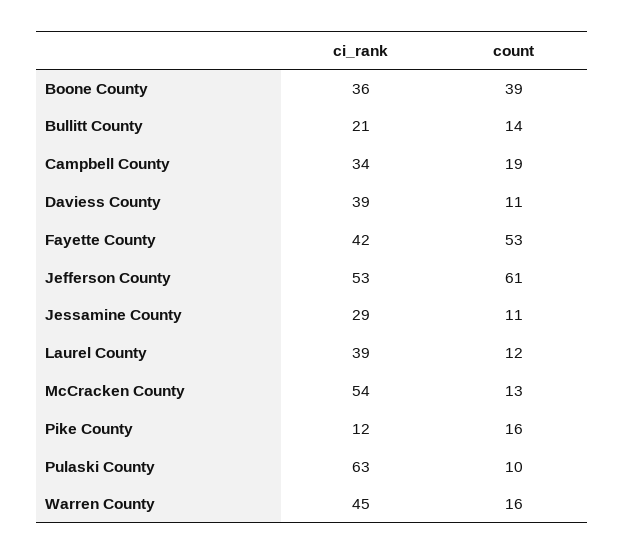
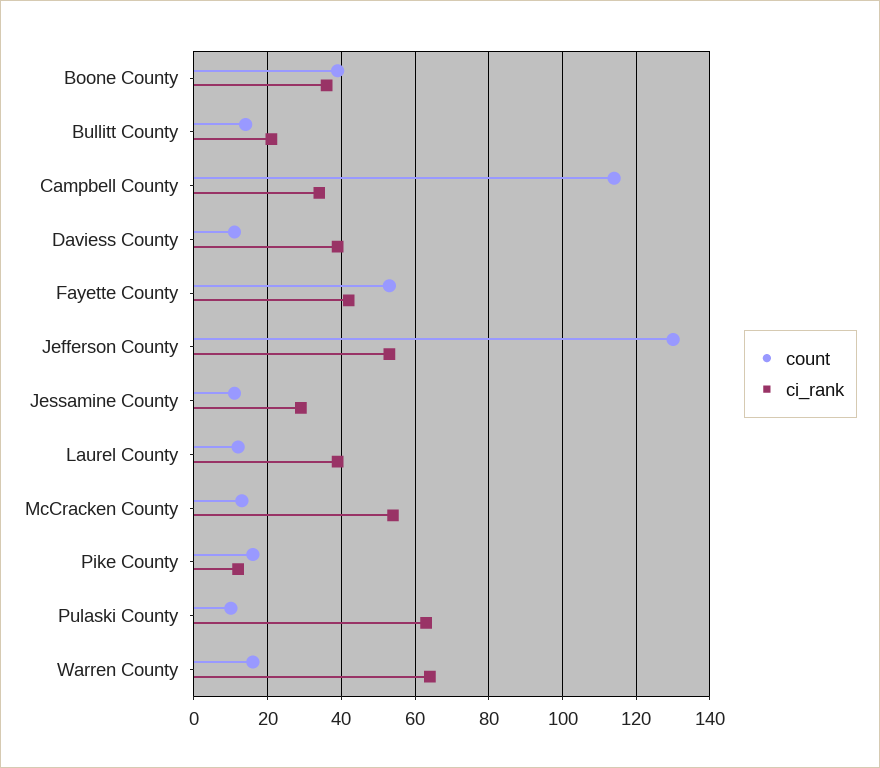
count, Campbell County: 19 -> 115
count, Jefferson County: 61 -> 130
ci_rank, Warren County: 45 -> 65

